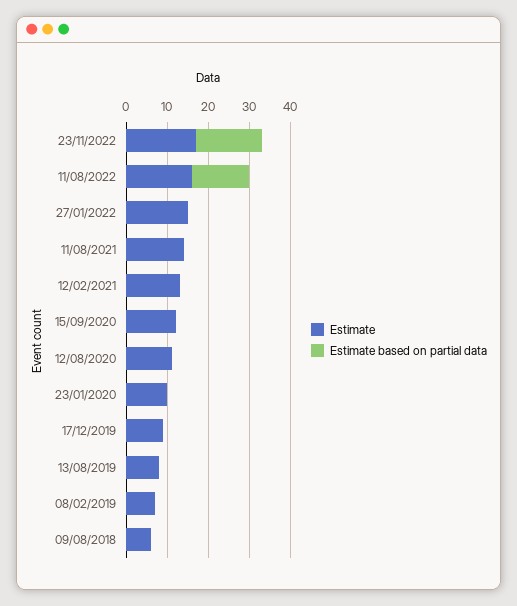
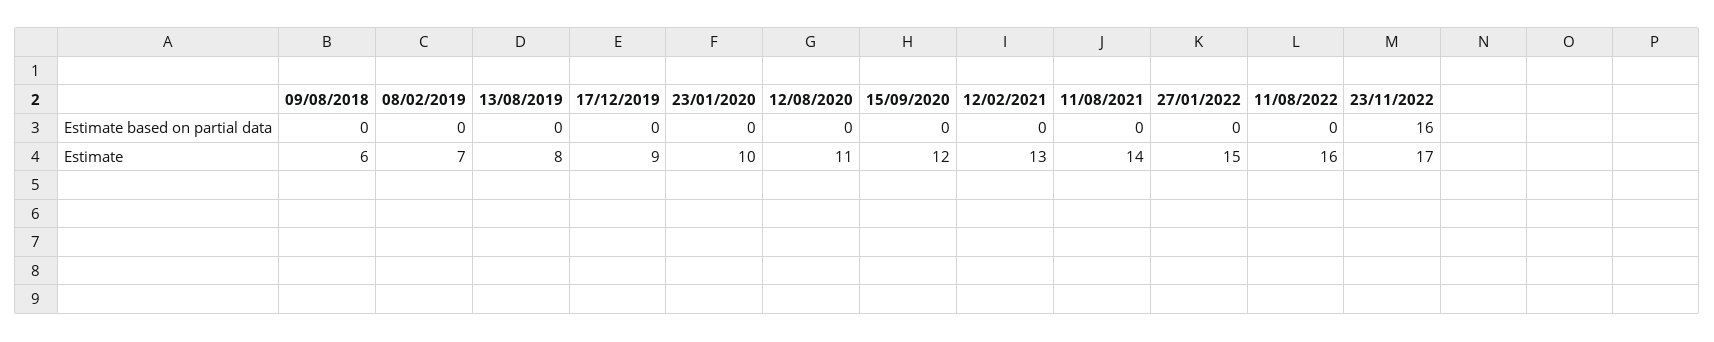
Estimate based on partial data, 11/08/2022: 15 -> 0

